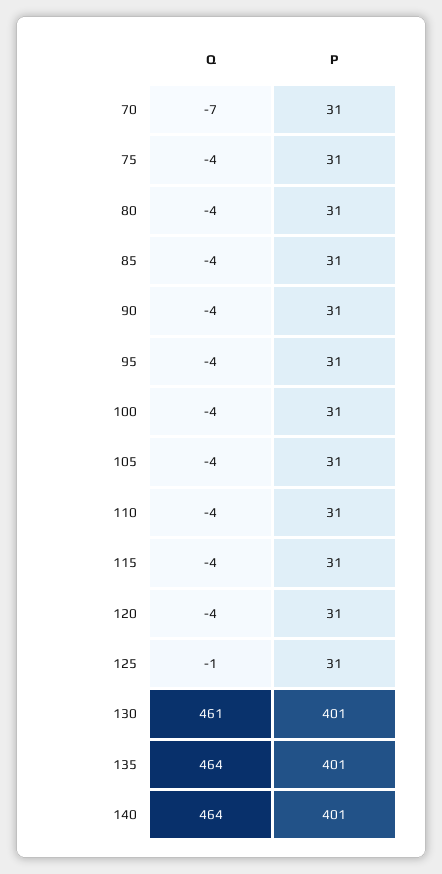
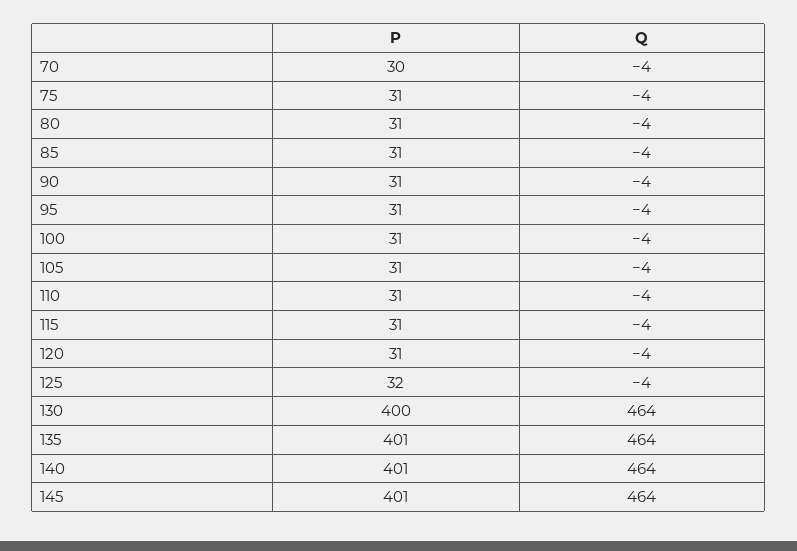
Q, 70: -7 -> -4
P, 70: 31 -> 30
Q, 125: -1 -> -4
P, 125: 31 -> 32
Q, 130: 461 -> 464
P, 130: 401 -> 400
P, 145: none -> 401
Q, 145: none -> 464

